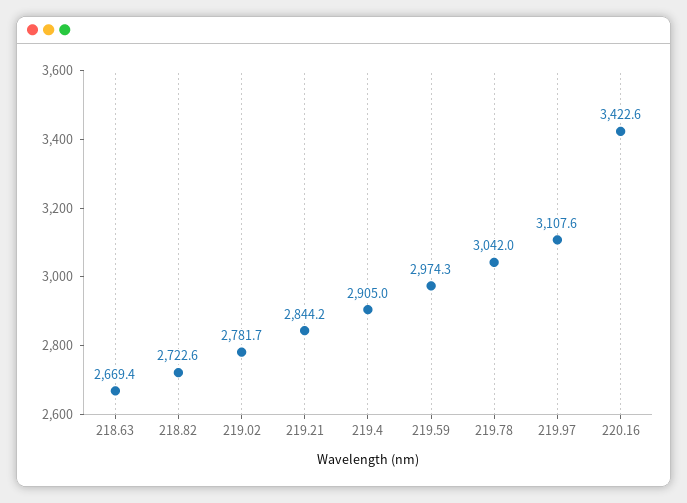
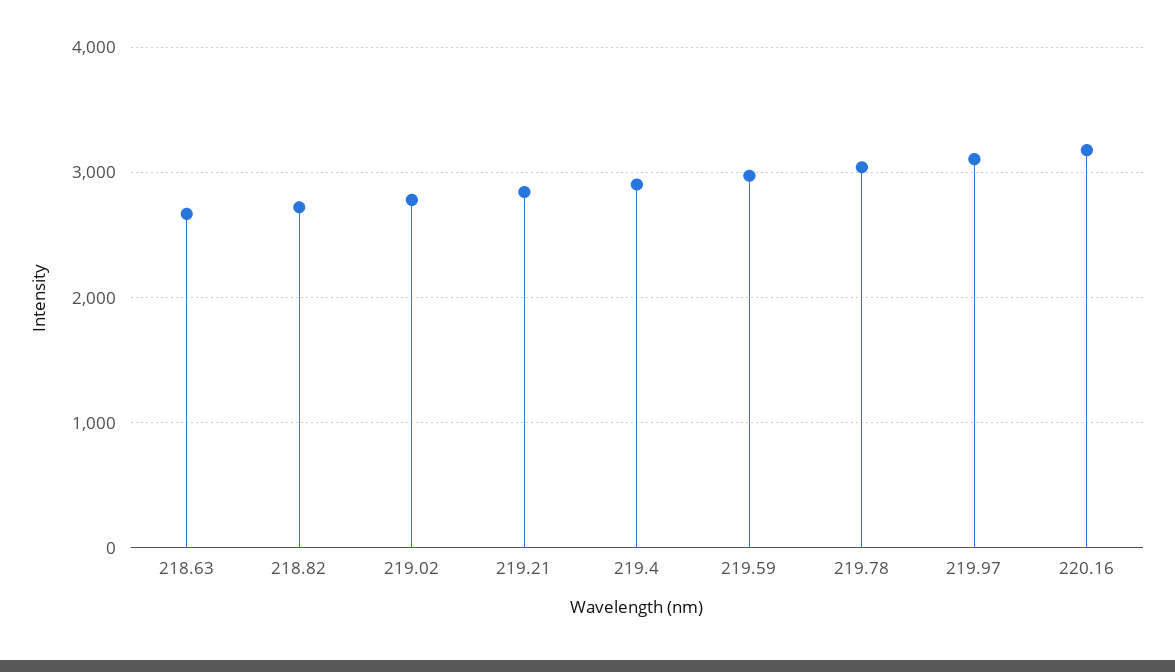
220.16: 3422.6 -> 3200

